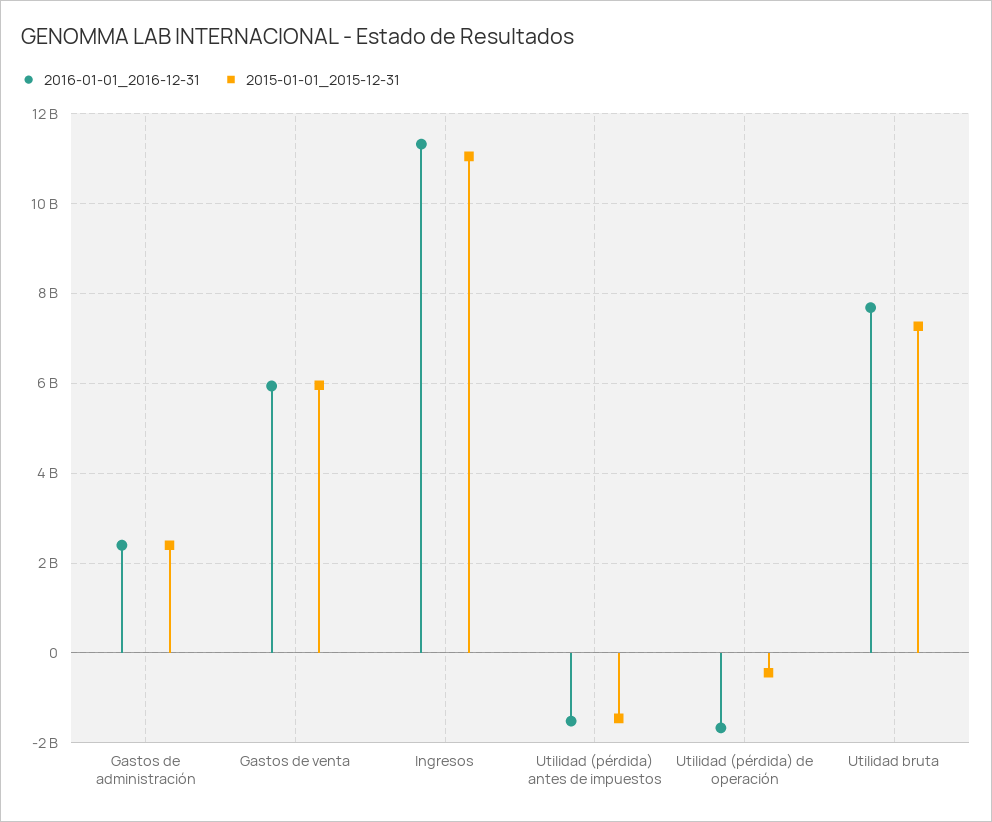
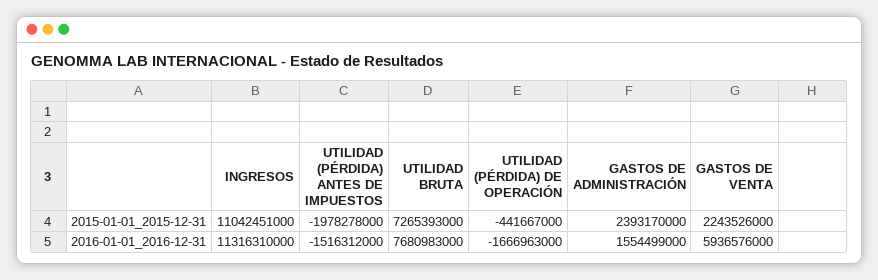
2016-01-01_2016-12-31, Gastos de administración: 2400000000 -> 1554499000
2015-01-01_2015-12-31, Gastos de venta: 6000000000 -> 2243526000
2015-01-01_2015-12-31, Utilidad (pérdida) antes de impuestos: -1400000000 -> -1978278000

